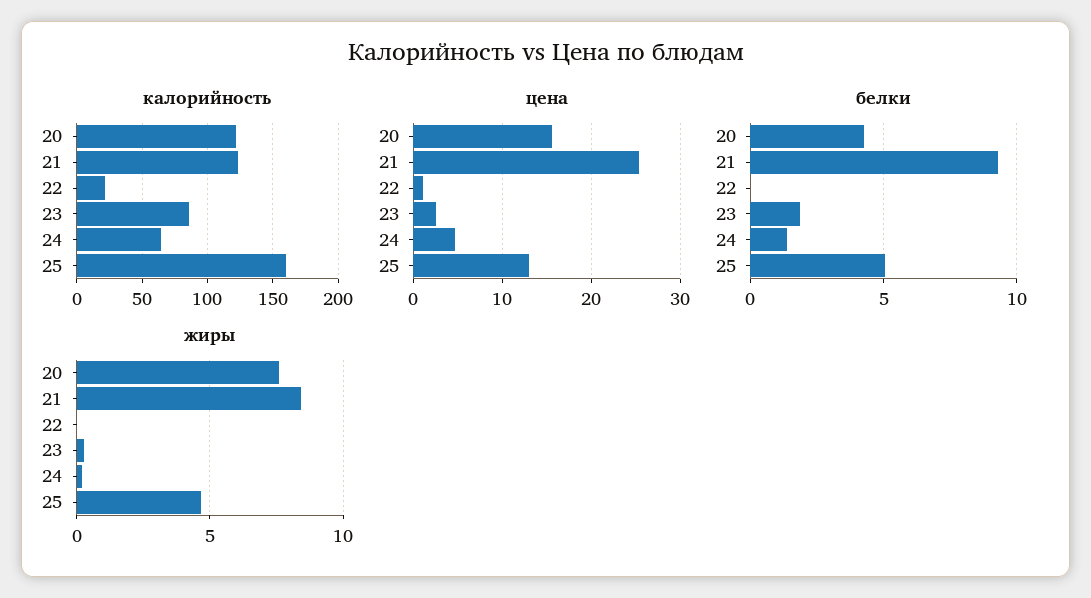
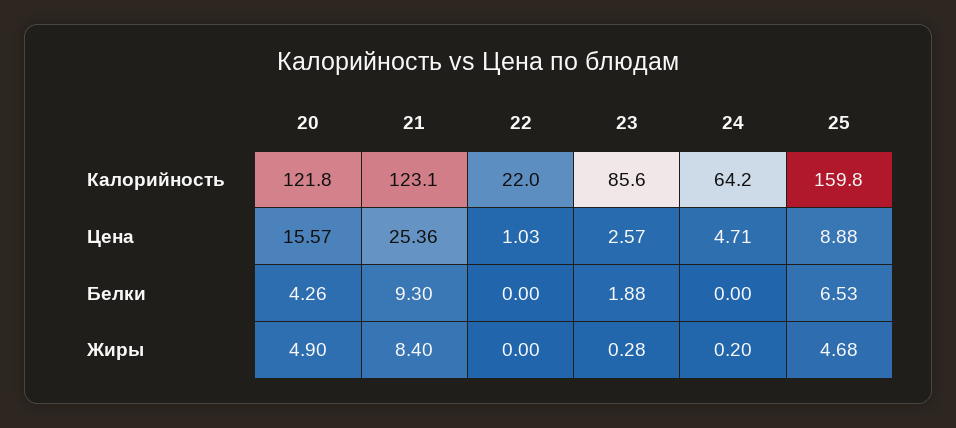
цена, 25: 13 -> 8.88
белки, 24: 1.5 -> 0
белки, 25: 5 -> 6.53
жиры, 20: 7.5 -> 4.9

